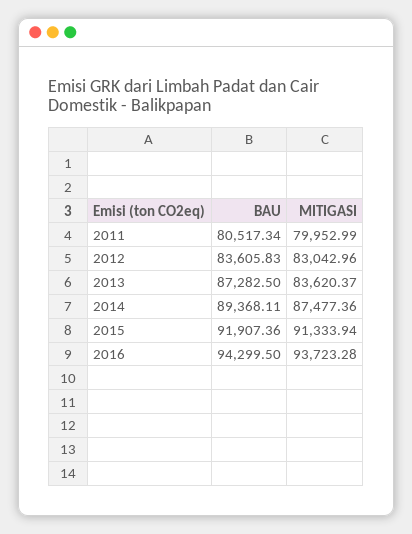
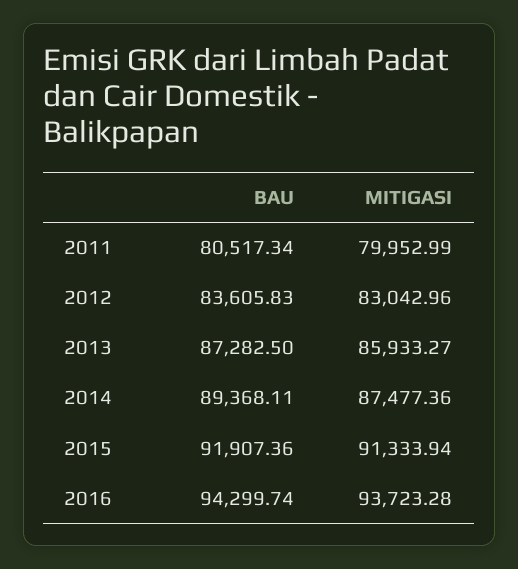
MITIGASI, 2013: 83620.37 -> 85933.27
BAU, 2016: 94299.5 -> 94299.74

